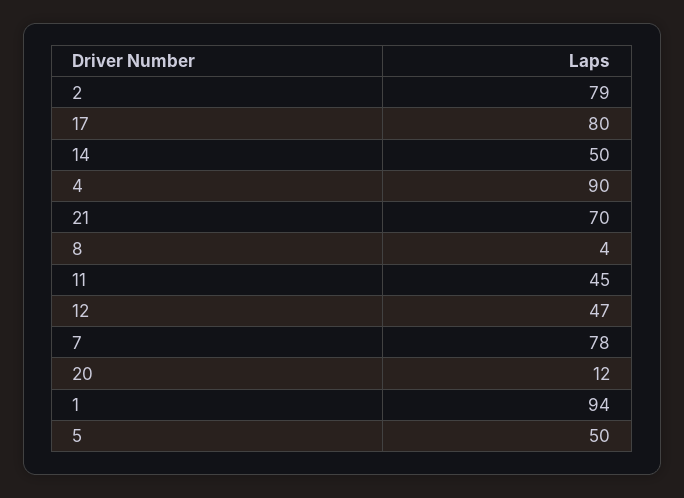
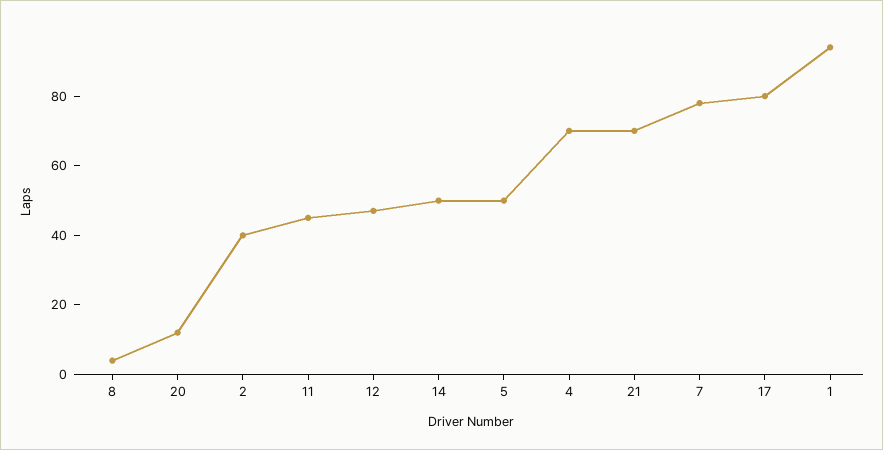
2: 79 -> 40
4: 90 -> 70

